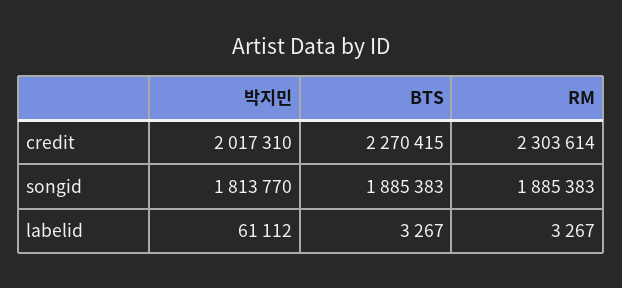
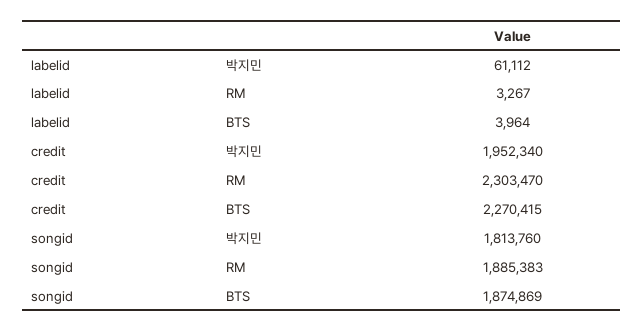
박지민, credit: 2017310 -> 1952340
RM, credit: 2303614 -> 2303470
박지민, songid: 1813770 -> 1813760
BTS, songid: 1885383 -> 1874869
BTS, labelid: 3267 -> 3964

